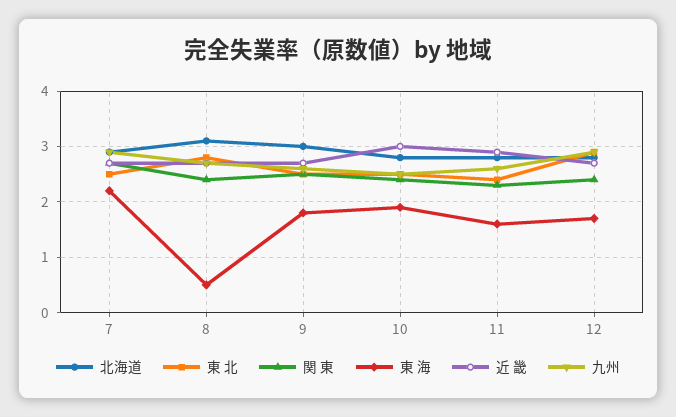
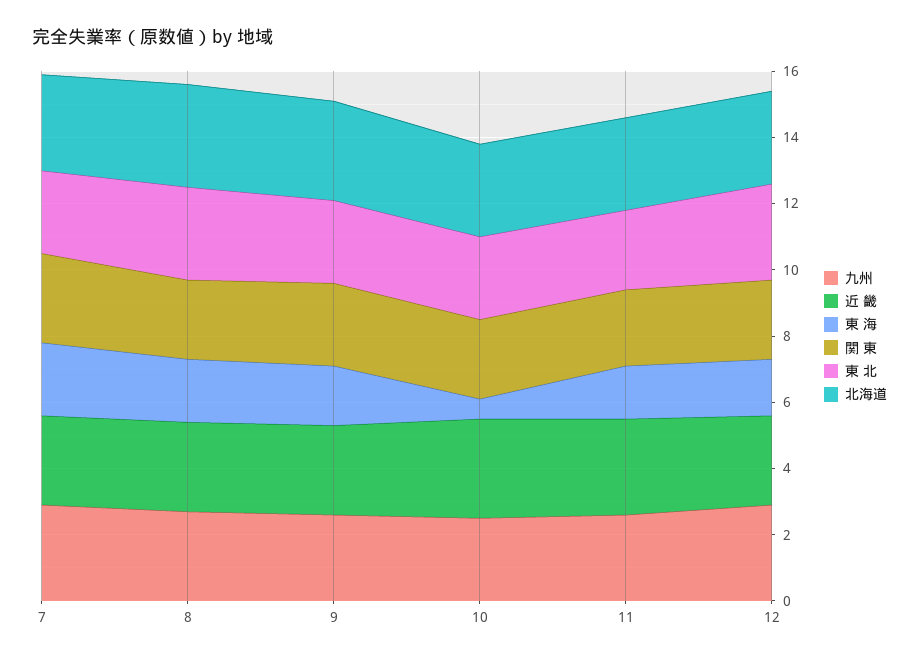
東 海, 8: 0.5 -> 2
東 海, 10: 2 -> 0.5

